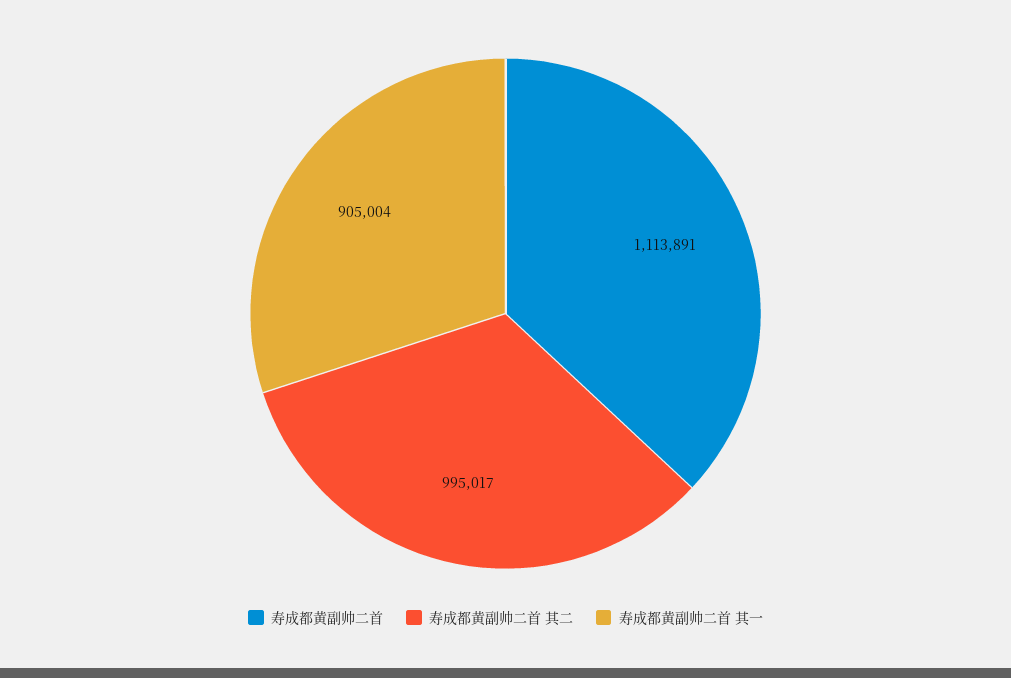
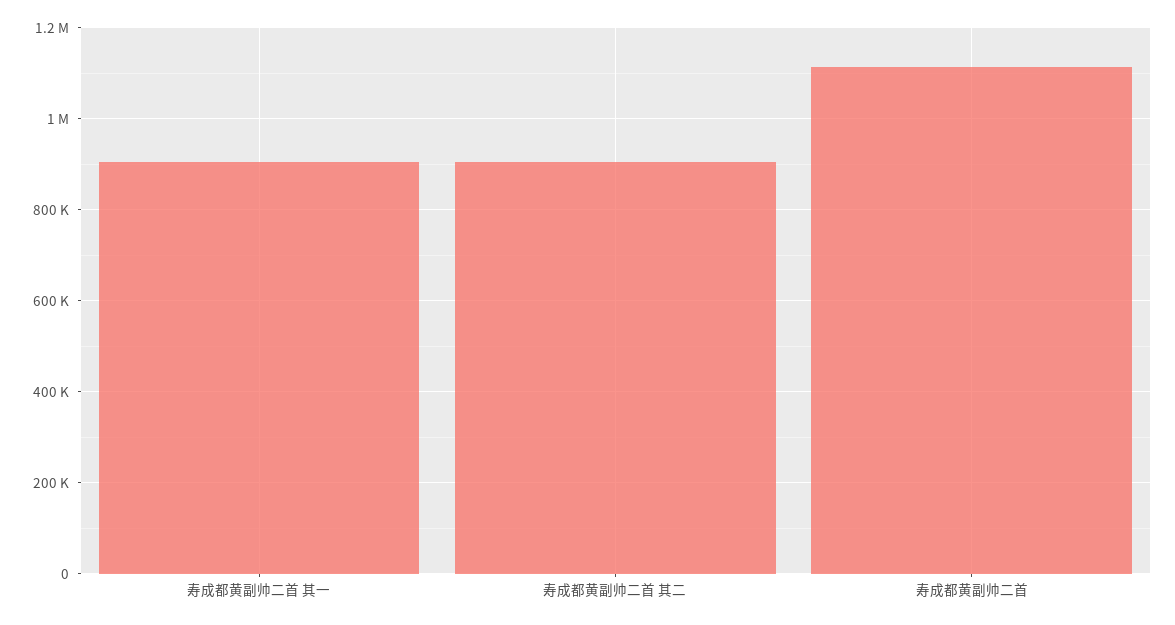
寿成都黄副帅二首 其二: 995017 -> 900000

